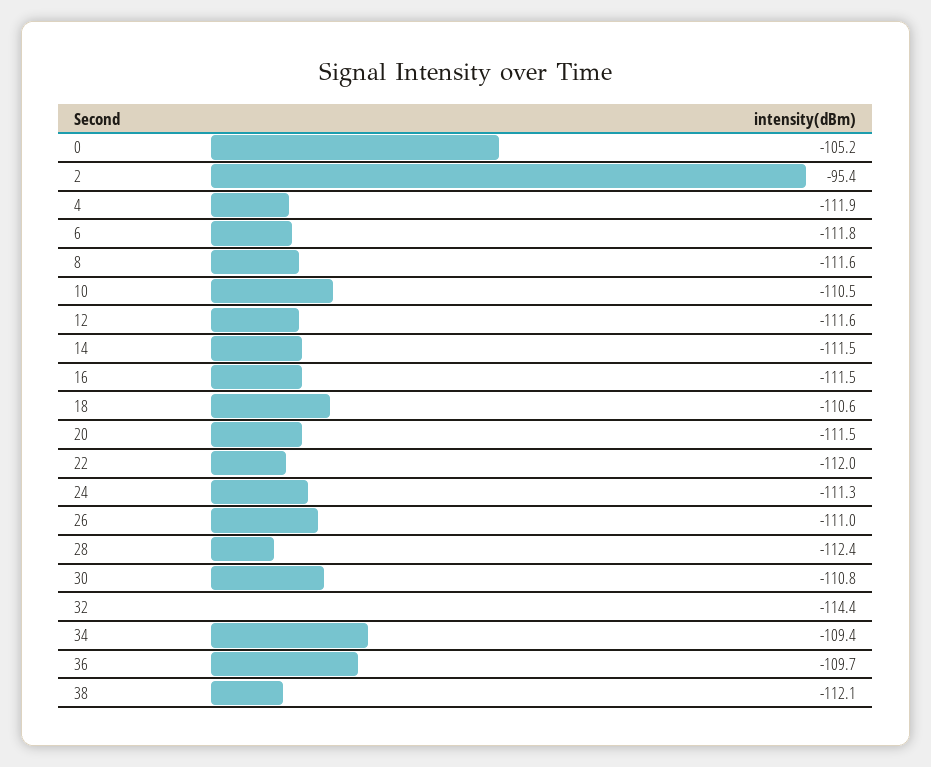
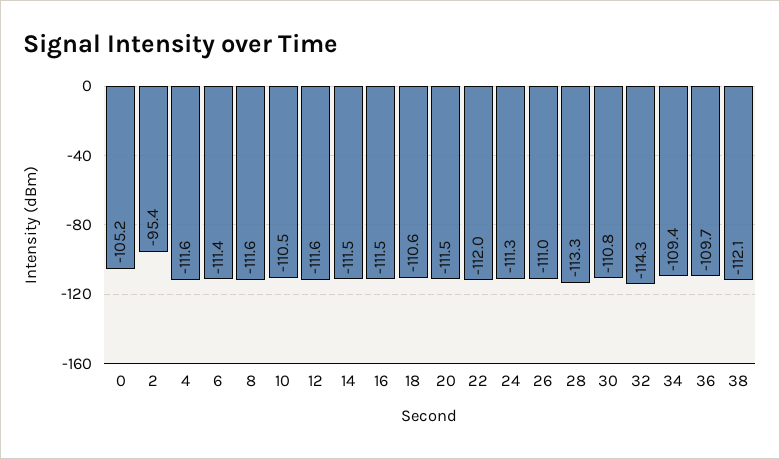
4: -111.9 -> -111.6
6: -111.8 -> -111.4
28: -112.4 -> -113.3
32: -114.4 -> -114.3

